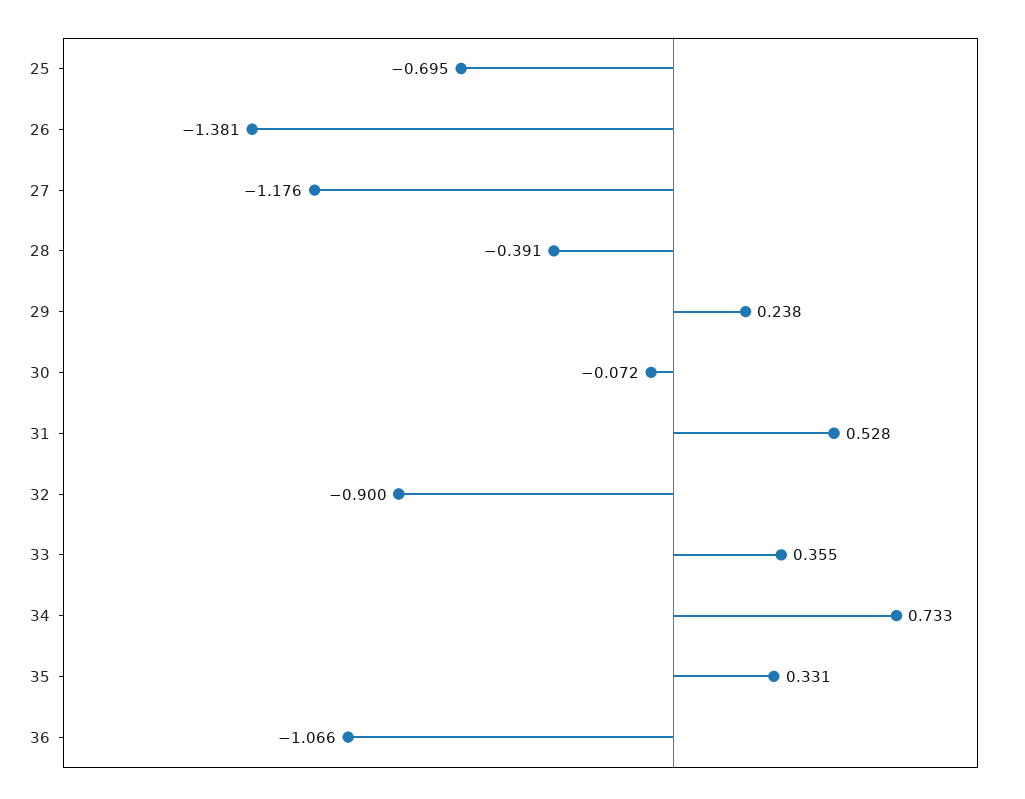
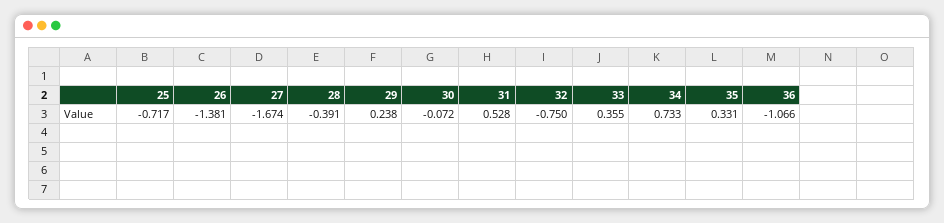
25: -0.695 -> -0.717
27: -1.176 -> -1.674
32: -0.9 -> -0.75

